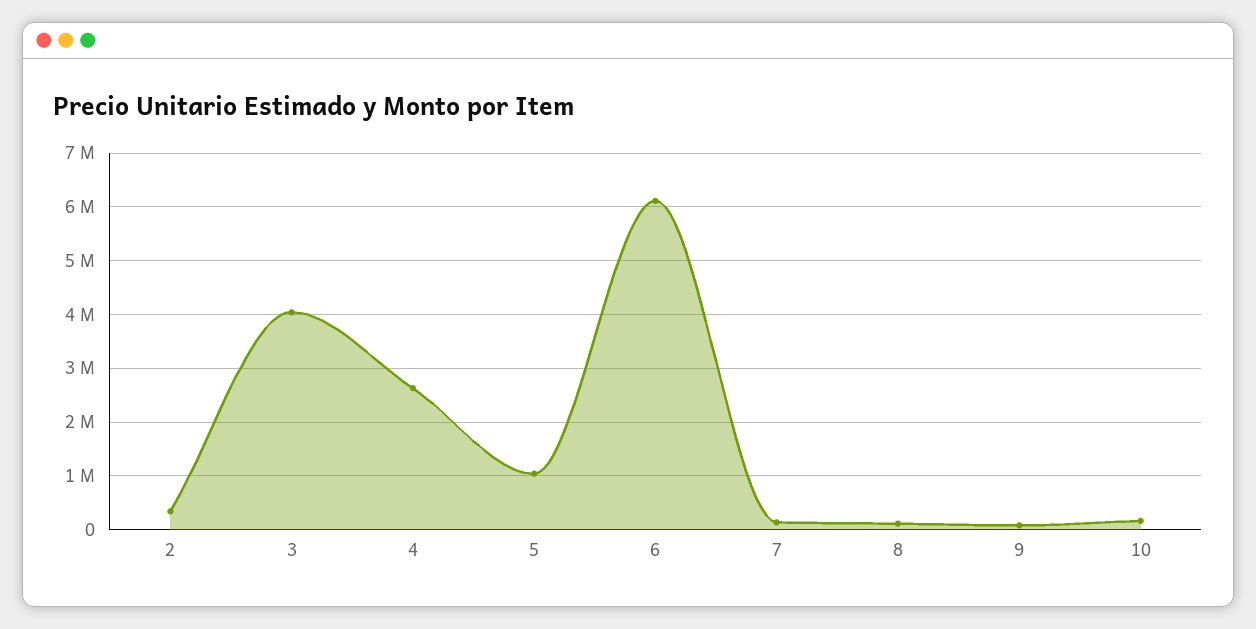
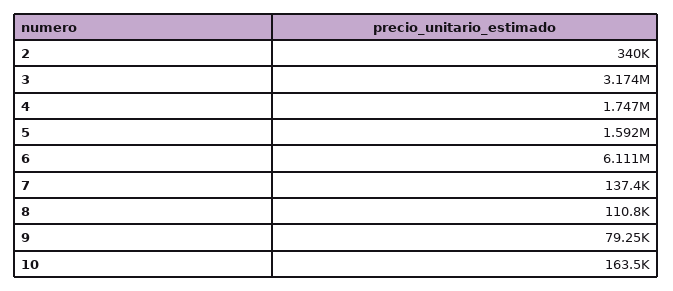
3: 4000000 -> 3174000
4: 2600000 -> 1747000
5: 1000000 -> 1592000

